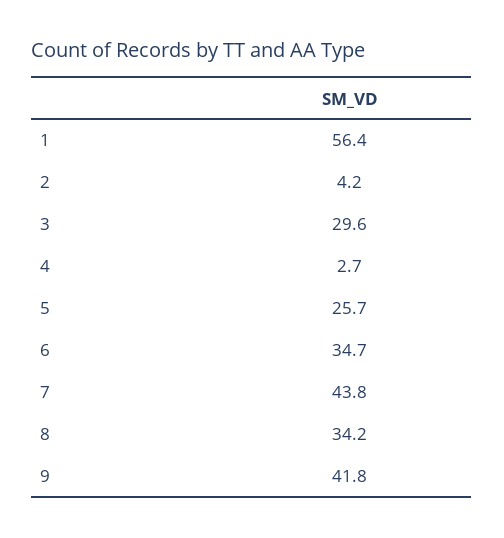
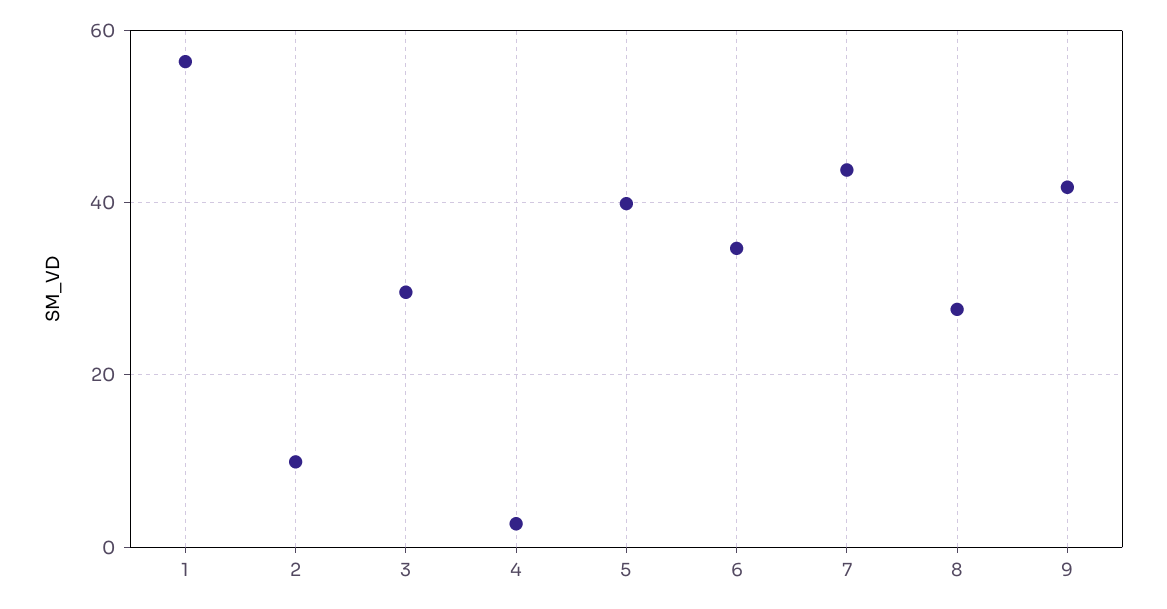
2: 4.2 -> 10
5: 25.7 -> 40
8: 34.2 -> 28

